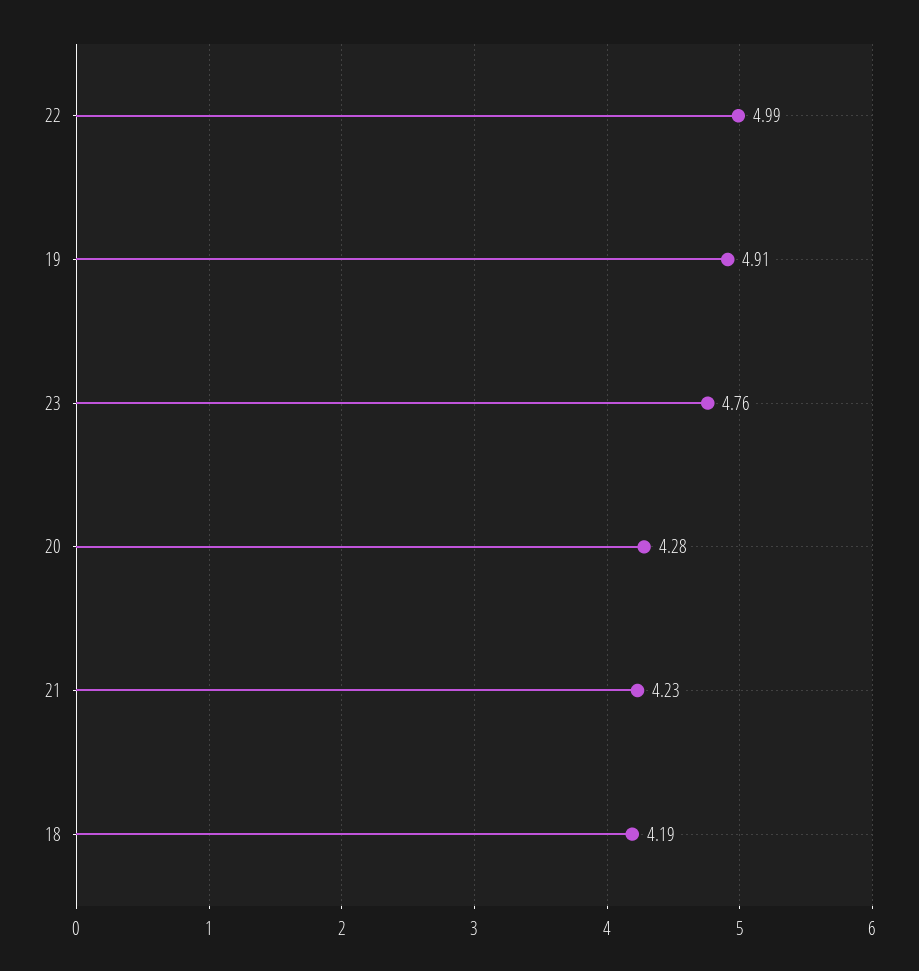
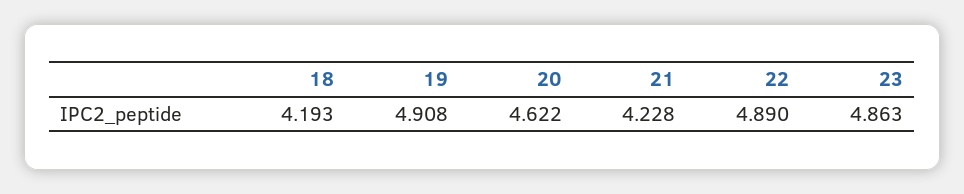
22: 4.99 -> 4.89
23: 4.76 -> 4.863
20: 4.28 -> 4.622

